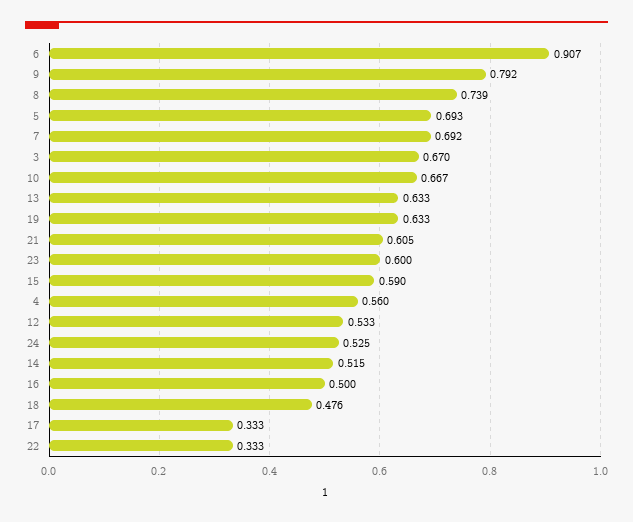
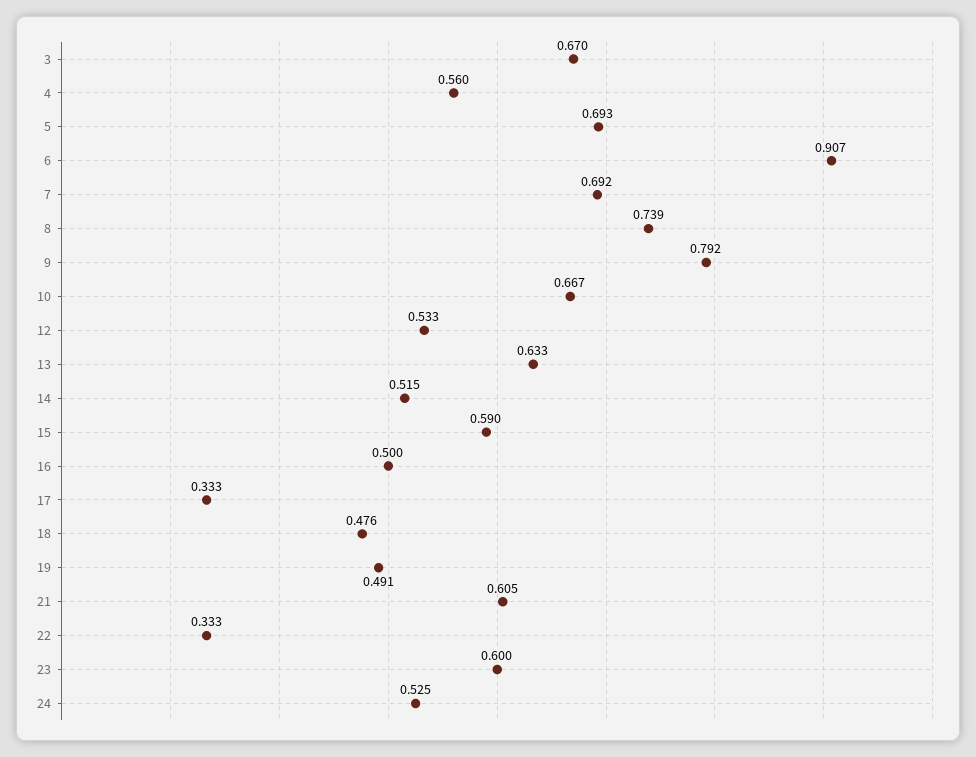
19: 0.633 -> 0.491

